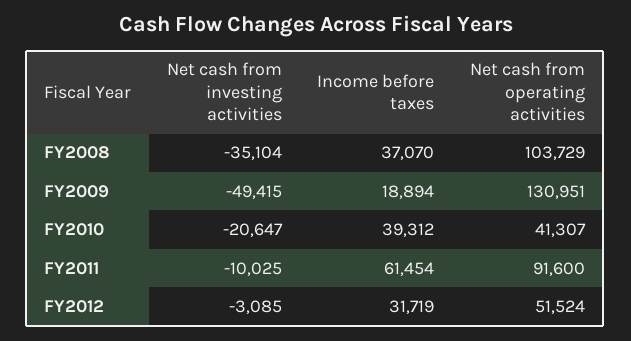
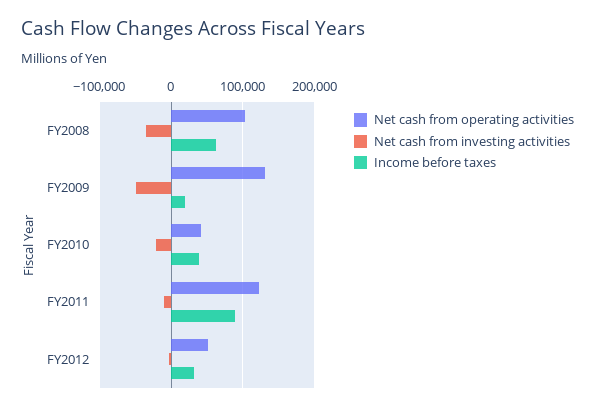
Income before taxes, FY2008: 37070 -> 60000
Income before taxes, FY2011: 61454 -> 90000
Net cash from operating activities, FY2011: 91600 -> 120000

